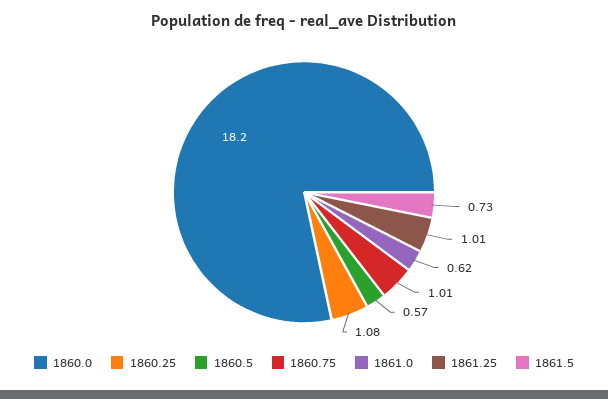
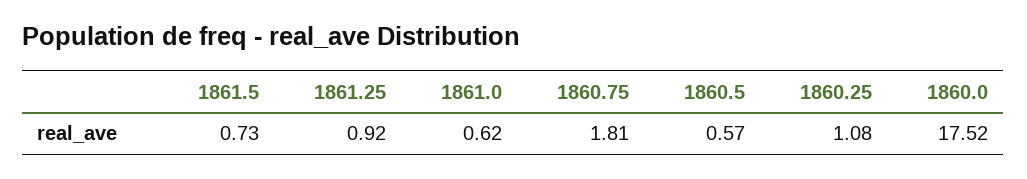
1860.0: 18.2 -> 17.52
1860.75: 1.01 -> 1.81
1861.25: 1.01 -> 0.92

